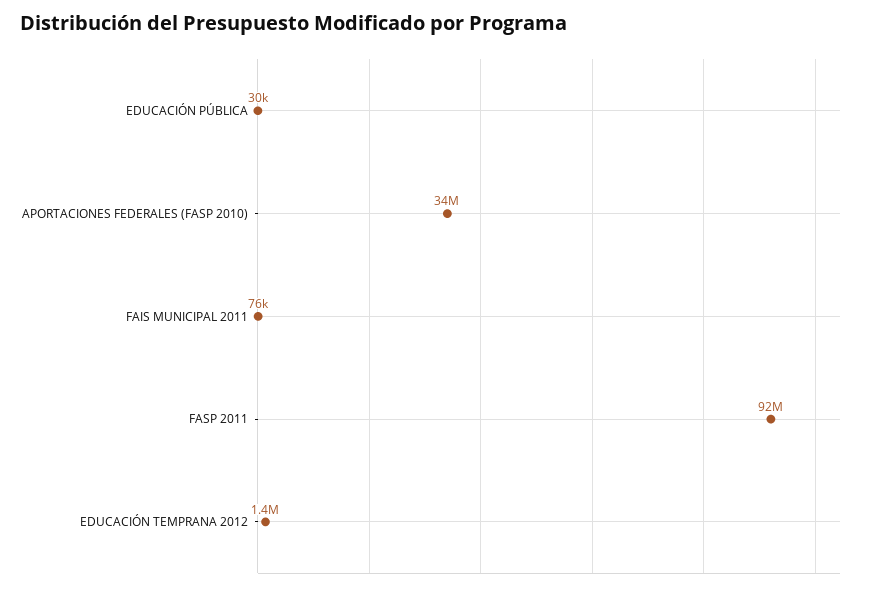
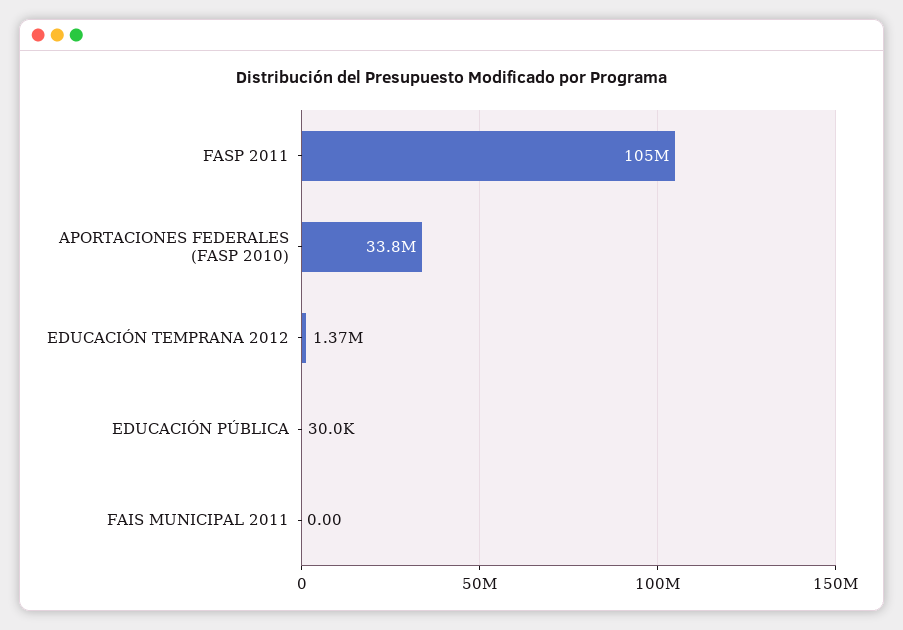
FAIS MUNICIPAL 2011: 76000 -> 0
FASP 2011: 92000000 -> 105000000

